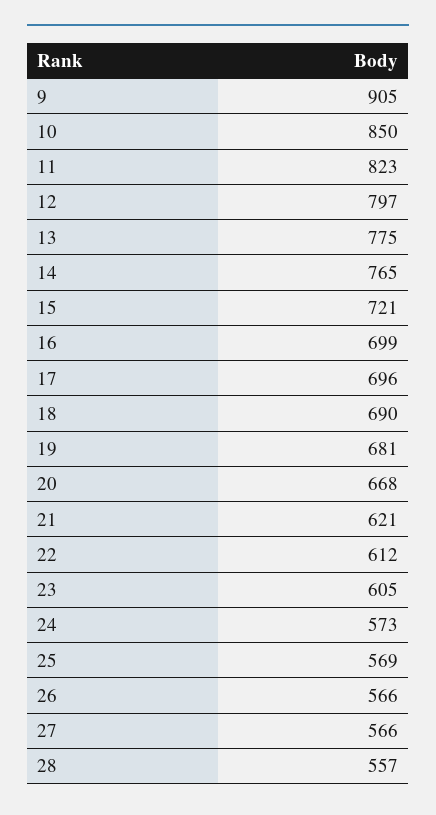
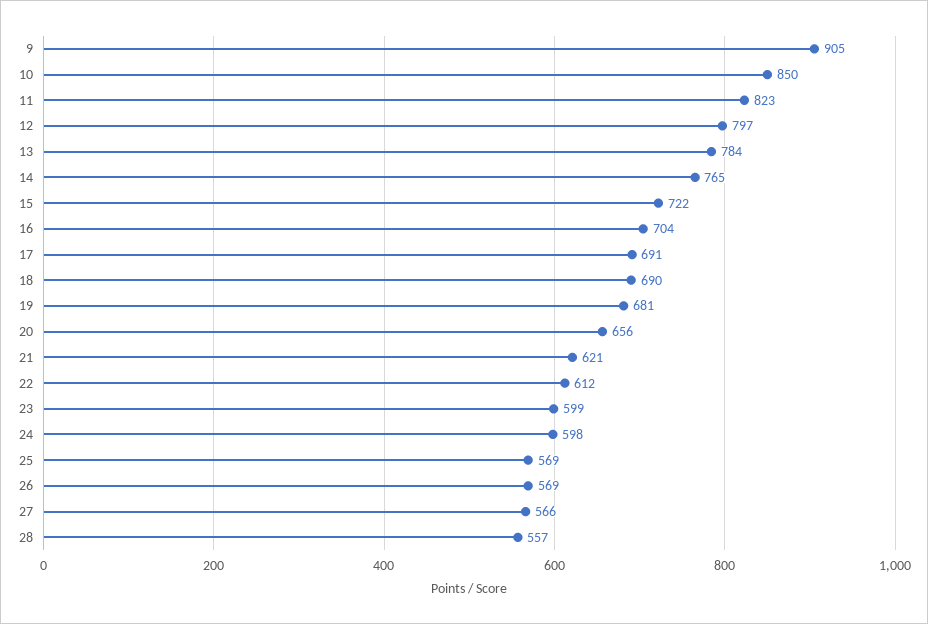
13: 775 -> 784
15: 721 -> 722
16: 699 -> 704
17: 696 -> 691
20: 668 -> 656
23: 605 -> 599
24: 573 -> 598
26: 566 -> 569

